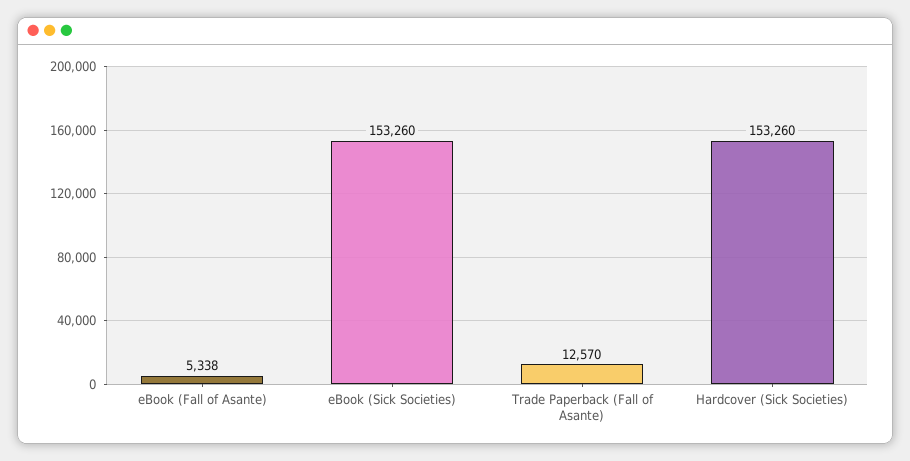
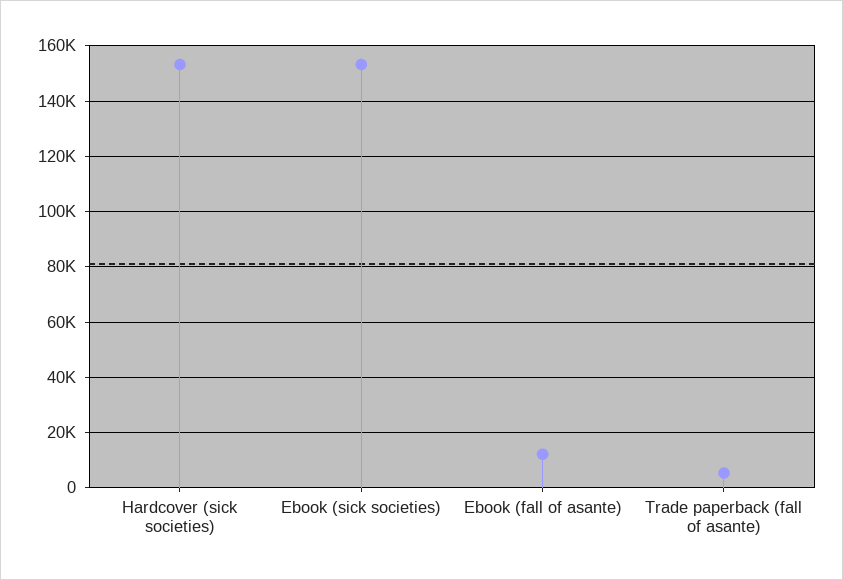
eBook (Fall of Asante): 5338 -> 12500
Trade Paperback (Fall of Asante): 12570 -> 5000

